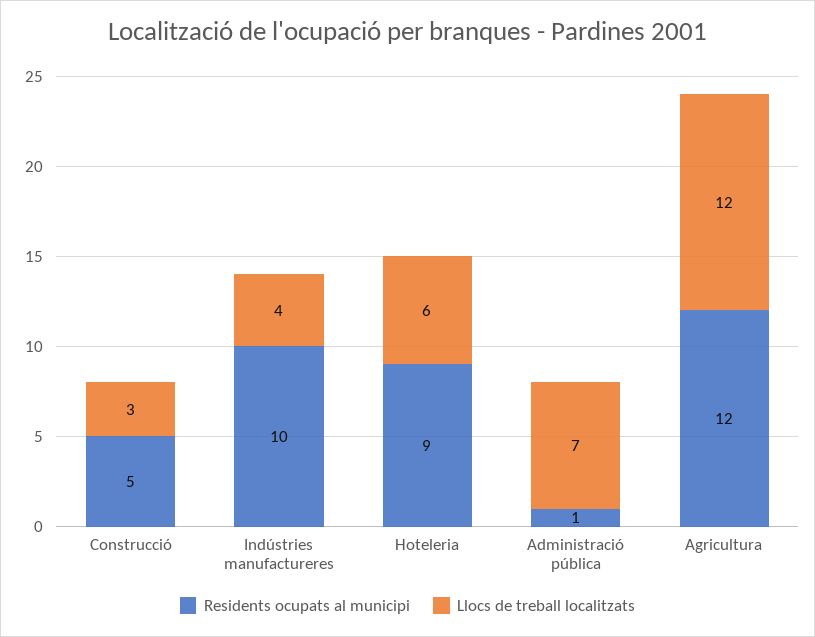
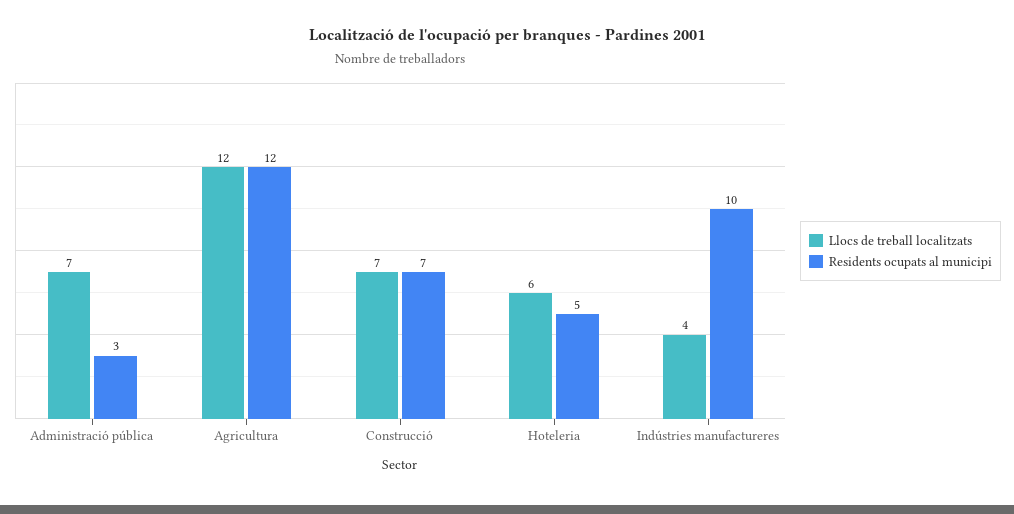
Residents ocupats al municipi, Construcció: 5 -> 7
Llocs de treball localitzats, Construcció: 3 -> 7
Residents ocupats al municipi, Hoteleria: 9 -> 5
Residents ocupats al municipi, Administració pública: 1 -> 3

